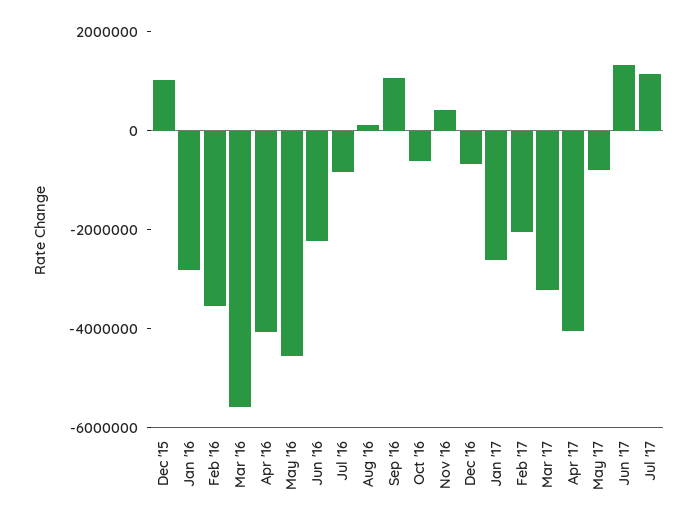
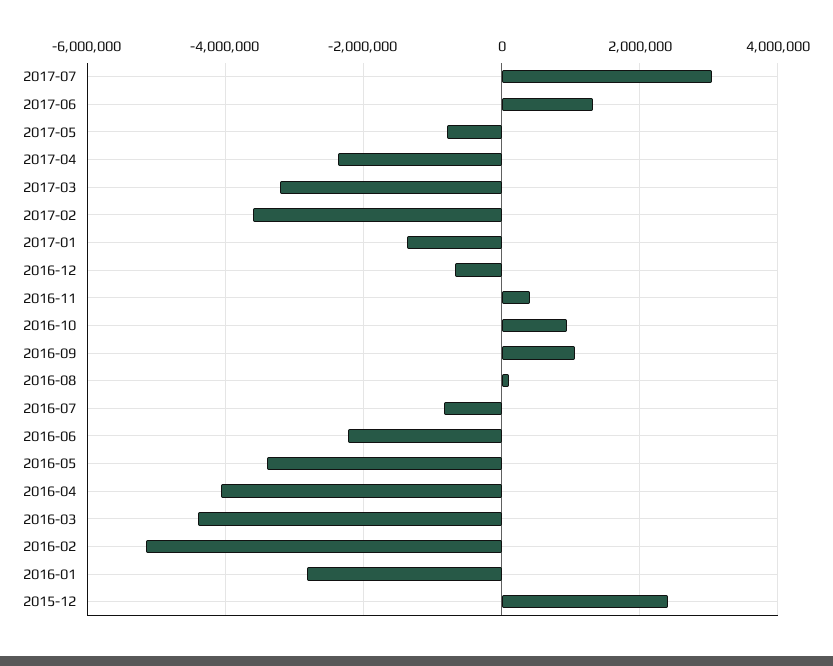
Dec '15: 1000000 -> 2400000
Feb '16: -3500000 -> -5200000
Mar '16: -5500000 -> -4400000
May '16: -4500000 -> -3400000
Oct '16: -500000 -> 1000000
Jan '17: -2500000 -> -1400000
Feb '17: -2000000 -> -3600000
Apr '17: -4000000 -> -2400000
Jul '17: 1000000 -> 3000000

